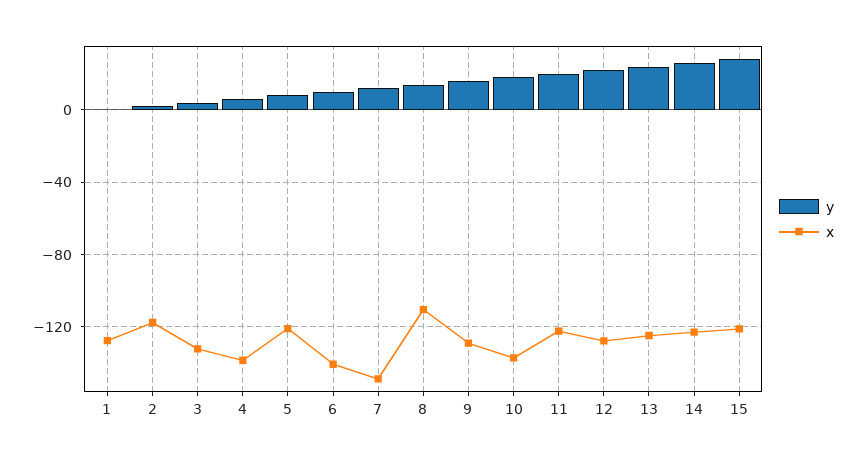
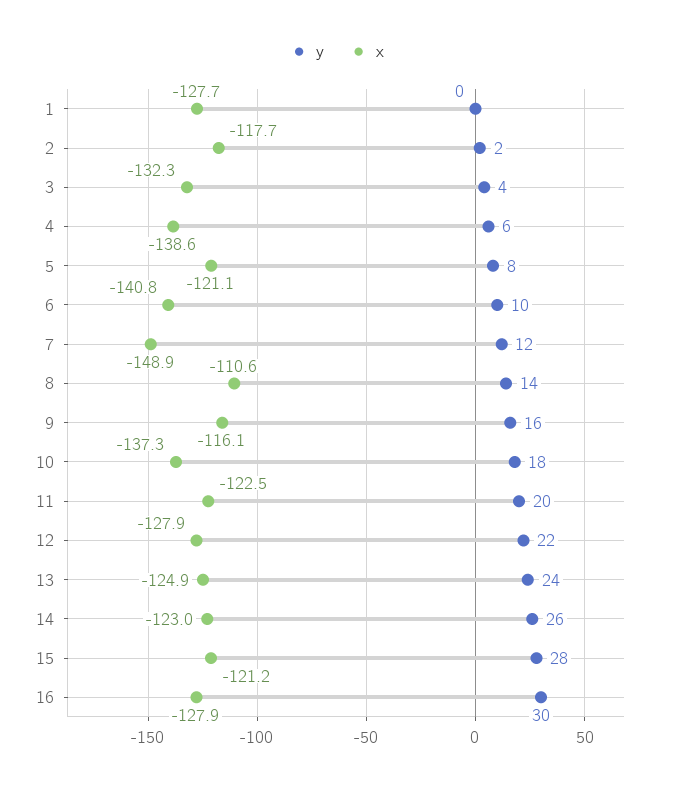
x, 9: -130 -> -116.1
y, 16: none -> 30
x, 16: none -> -127.9

